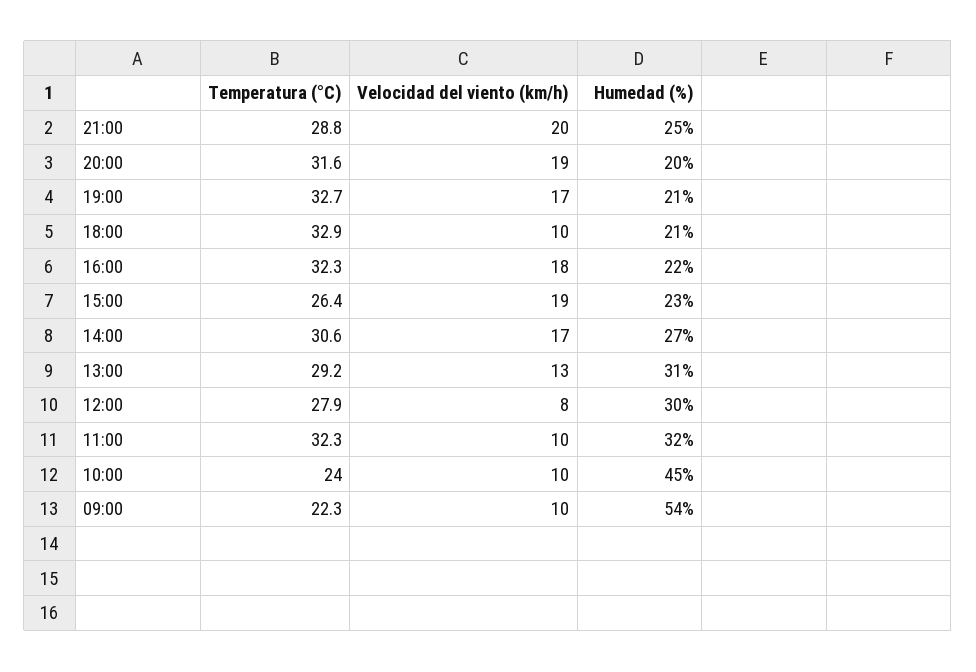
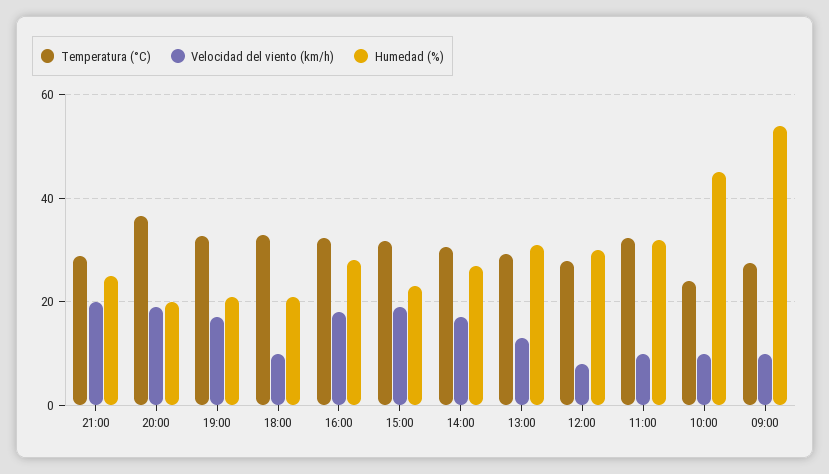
Temperatura (°C), 20:00: 31.6 -> 36
Humedad (%), 16:00: 22 -> 28
Temperatura (°C), 15:00: 26.4 -> 32
Temperatura (°C), 09:00: 22.3 -> 28

